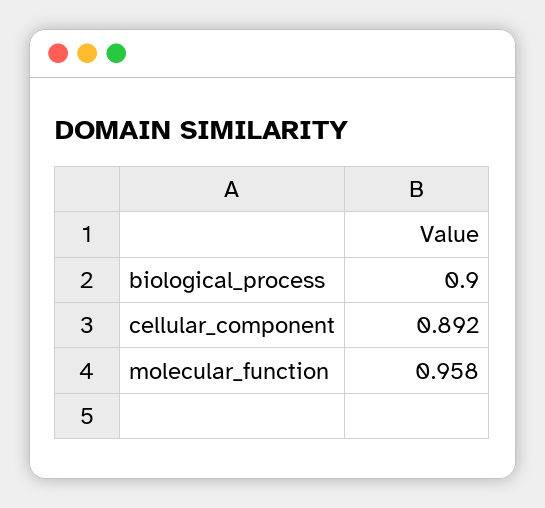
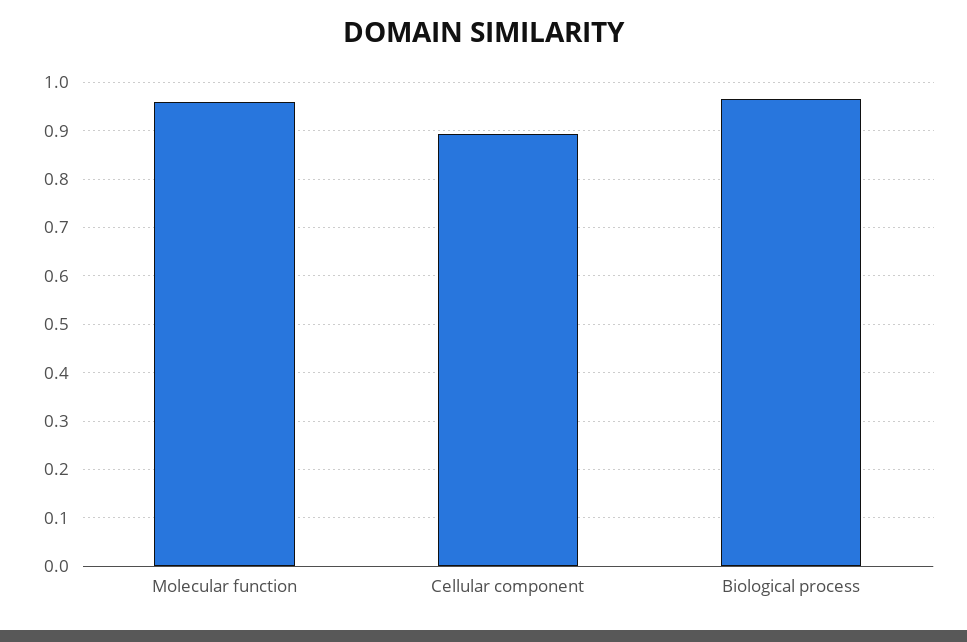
biological_process: 0.9 -> 0.96

